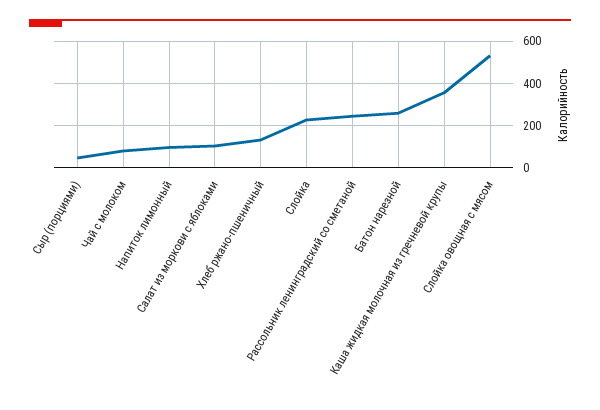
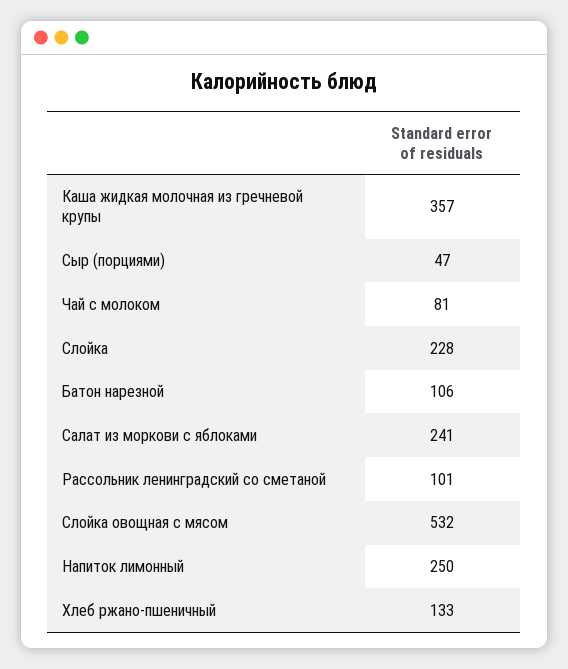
Напиток лимонный: 100 -> 250
Салат из моркови с яблоками: 100 -> 241
Рассольник ленинградский со сметаной: 250 -> 101
Батон нарезной: 250 -> 106

